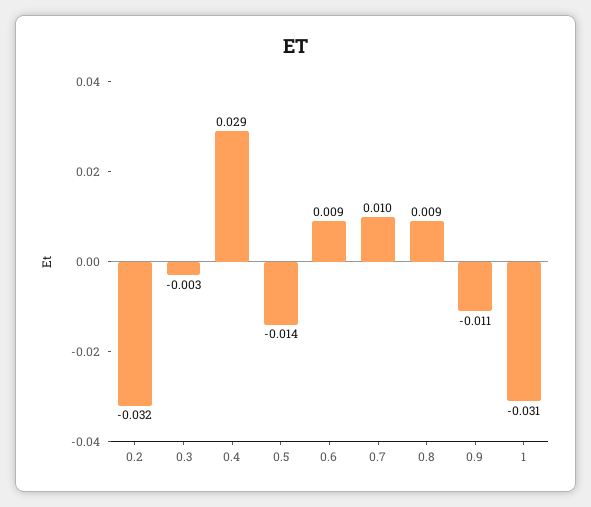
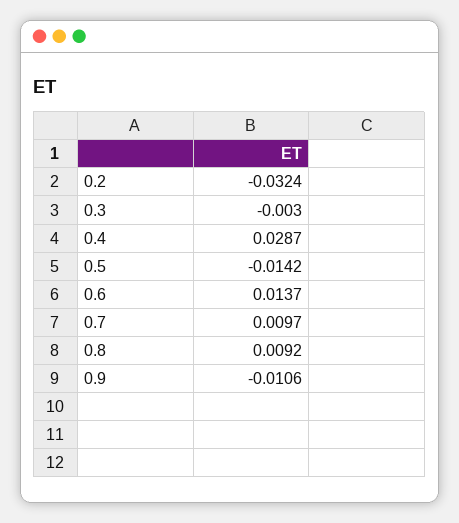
0.6: 0.009 -> 0.0137
1: -0.031 -> none

